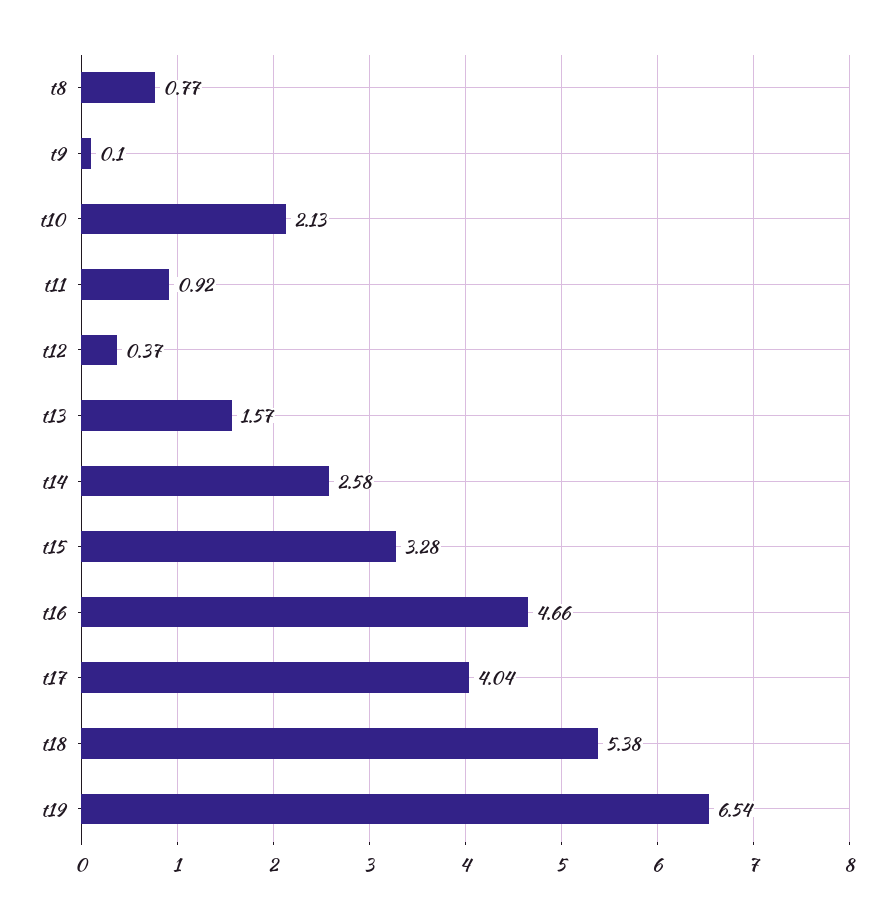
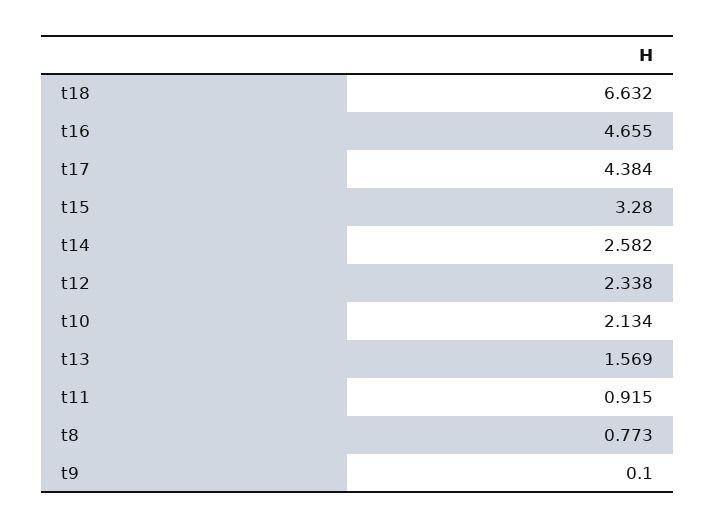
t12: 0.37 -> 2.338
t17: 4.04 -> 4.384
t18: 5.38 -> 6.632
t19: 6.54 -> none

